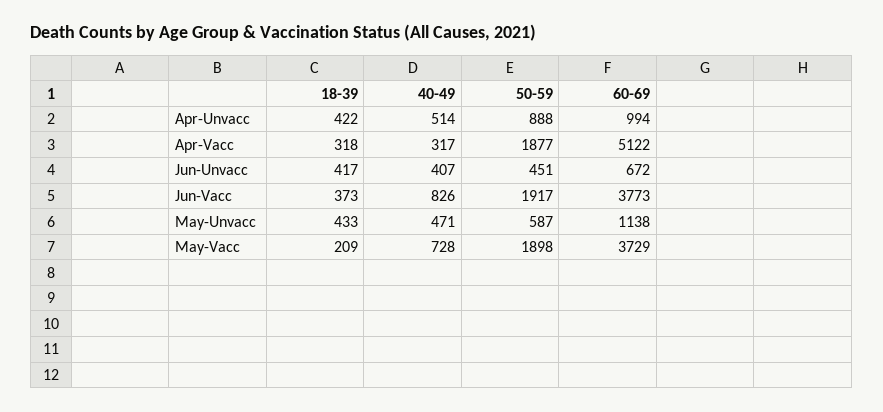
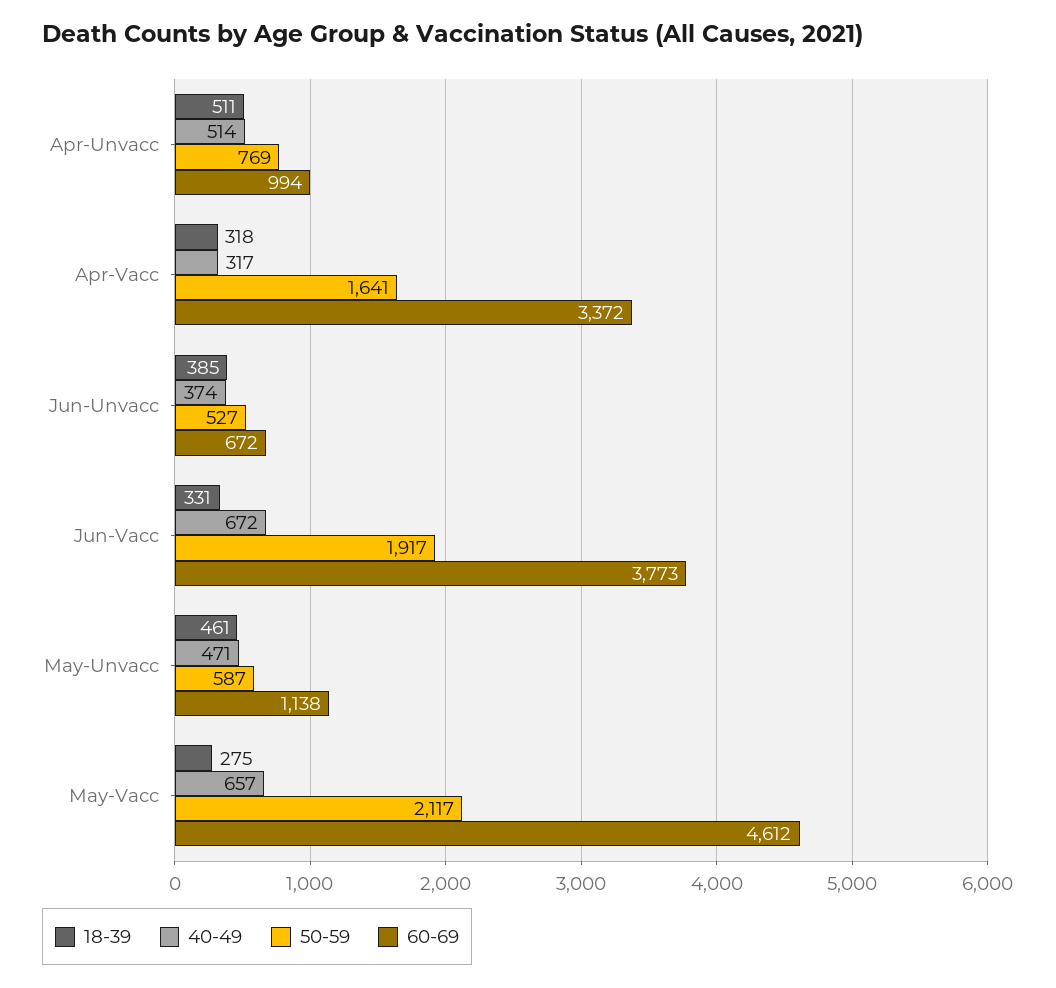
18-39, Apr-Unvacc: 422 -> 511
50-59, Apr-Unvacc: 888 -> 769
50-59, Apr-Vacc: 1877 -> 1641
60-69, Apr-Vacc: 5122 -> 3372
18-39, Jun-Unvacc: 417 -> 385
40-49, Jun-Unvacc: 407 -> 374
50-59, Jun-Unvacc: 451 -> 527
18-39, Jun-Vacc: 373 -> 331
40-49, Jun-Vacc: 826 -> 672
18-39, May-Unvacc: 433 -> 461
18-39, May-Vacc: 209 -> 275
40-49, May-Vacc: 728 -> 657
50-59, May-Vacc: 1898 -> 2117
60-69, May-Vacc: 3729 -> 4612

